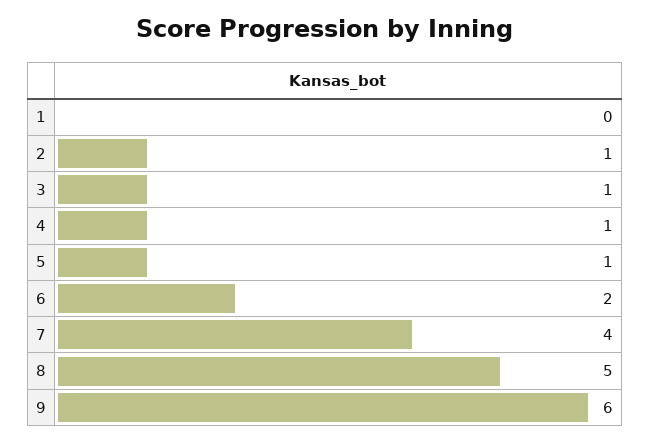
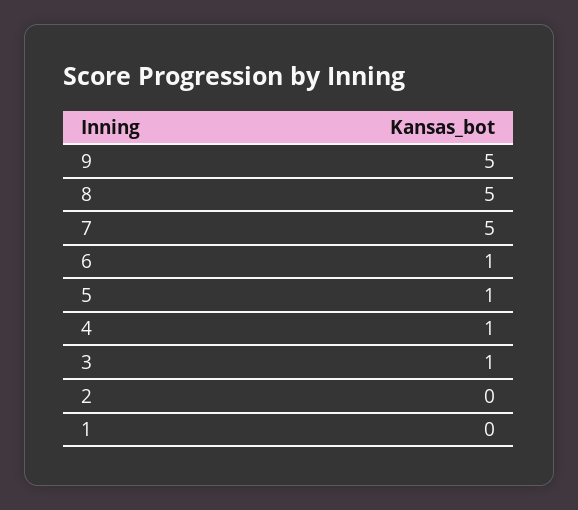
2: 1 -> 0
6: 2 -> 1
7: 4 -> 5
9: 6 -> 5

